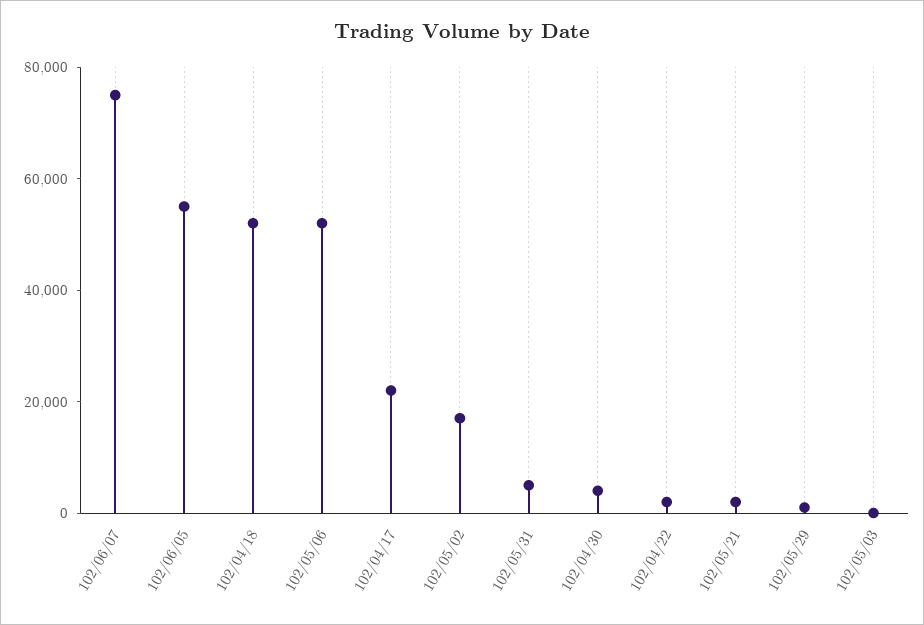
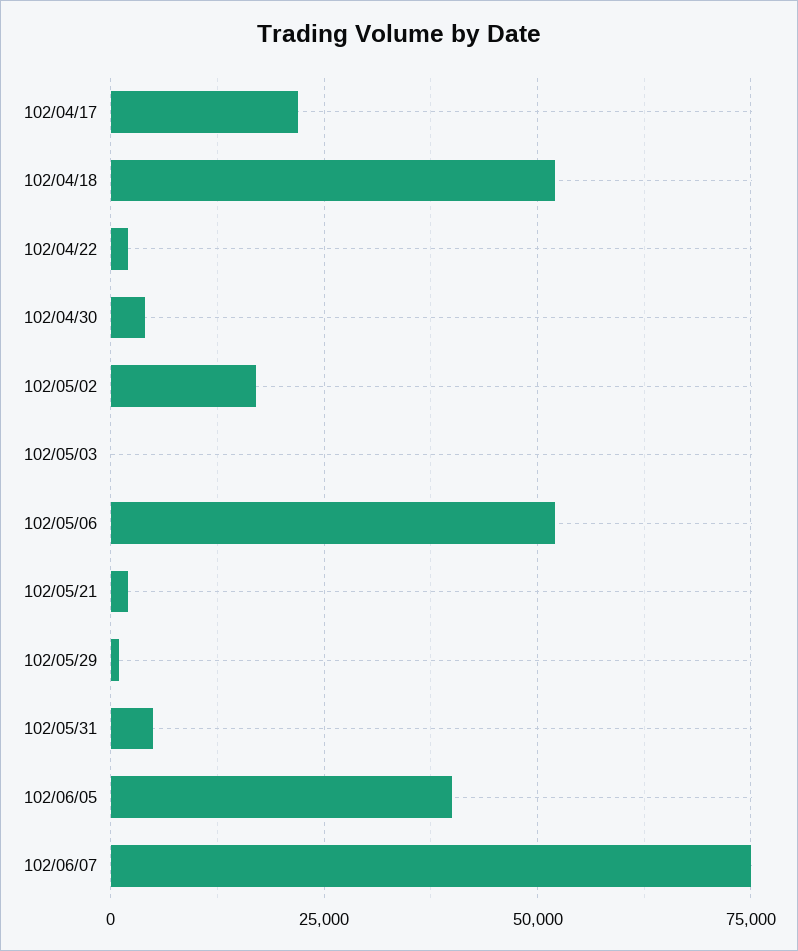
102/06/05: 55000 -> 40000

